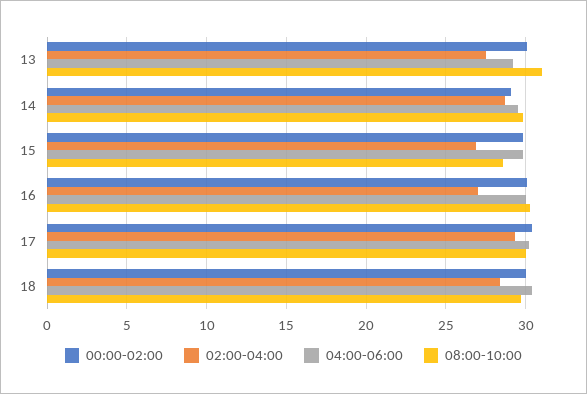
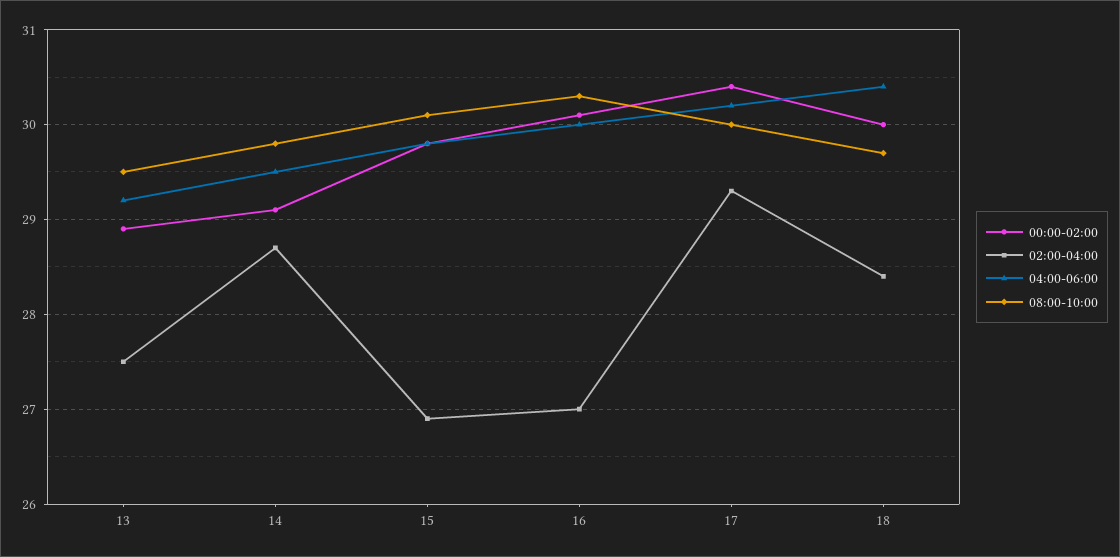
00:00-02:00, 13: 30 -> 28.9
08:00-10:00, 13: 31 -> 29.5
08:00-10:00, 15: 28.5 -> 30.1

